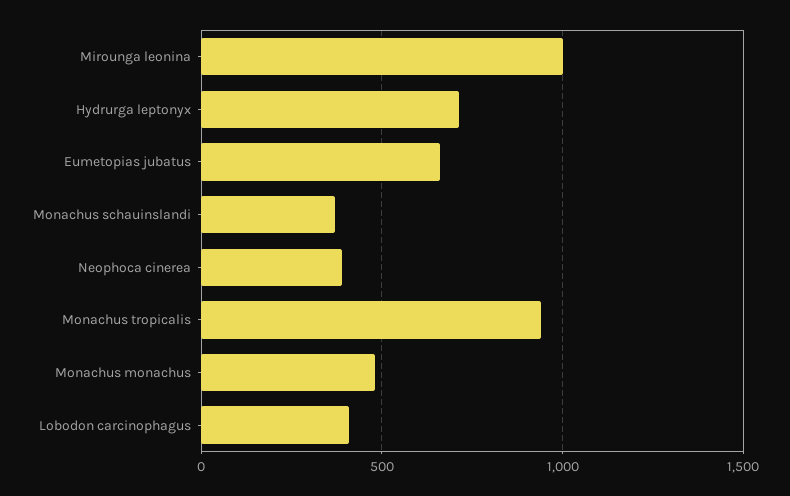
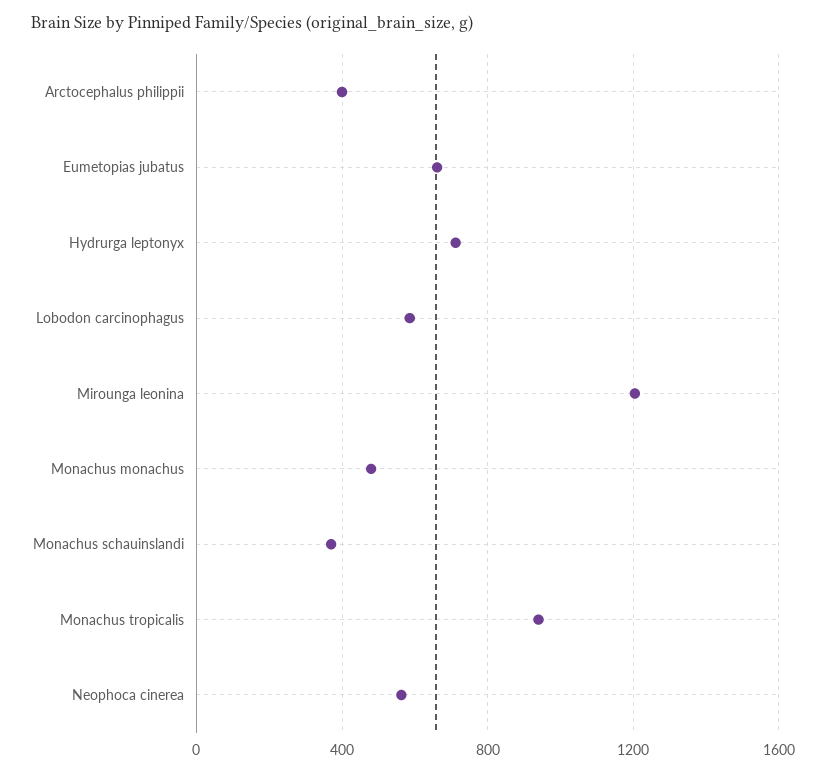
Mirounga leonina: 1000 -> 1200
Neophoca cinerea: 400 -> 550
Lobodon carcinophagus: 400 -> 600
Arctocephalus philippii: none -> 400

